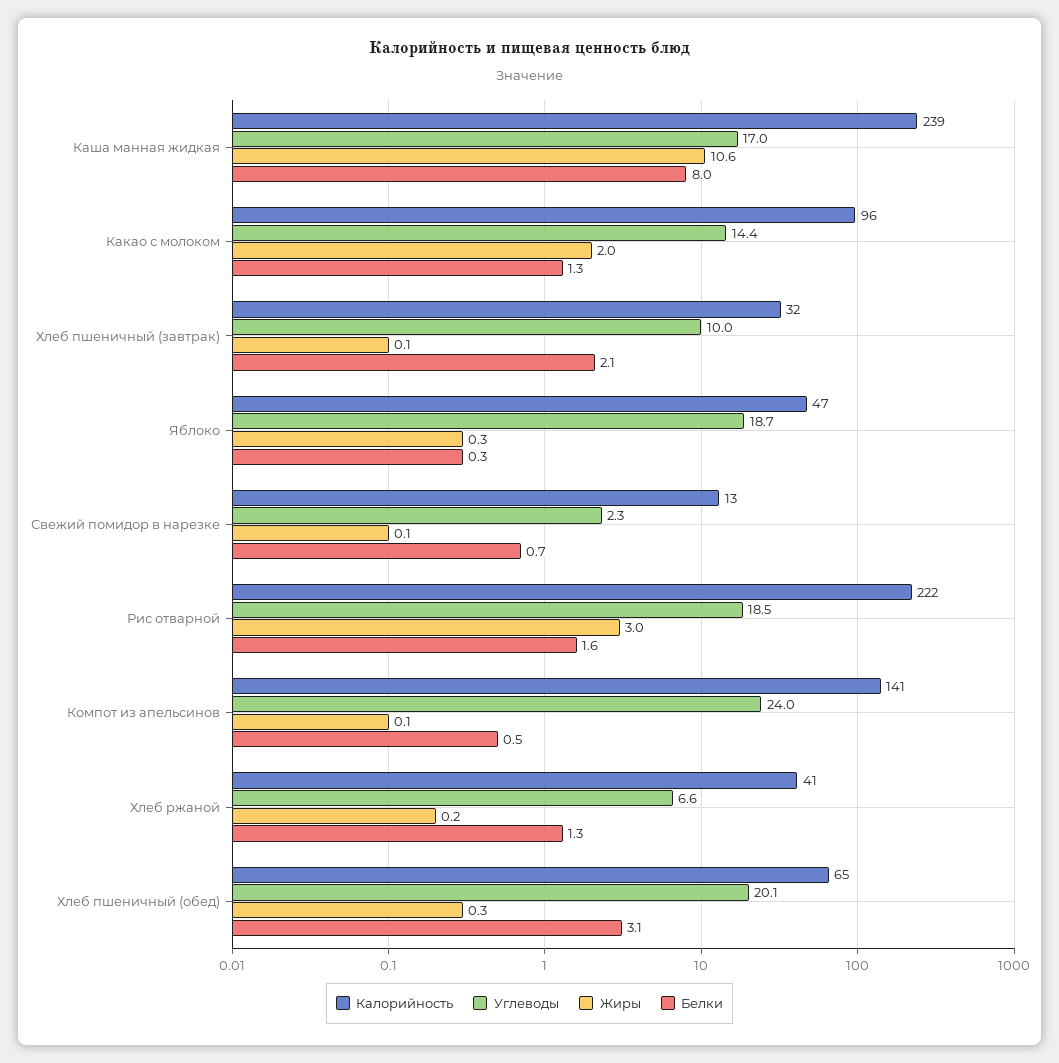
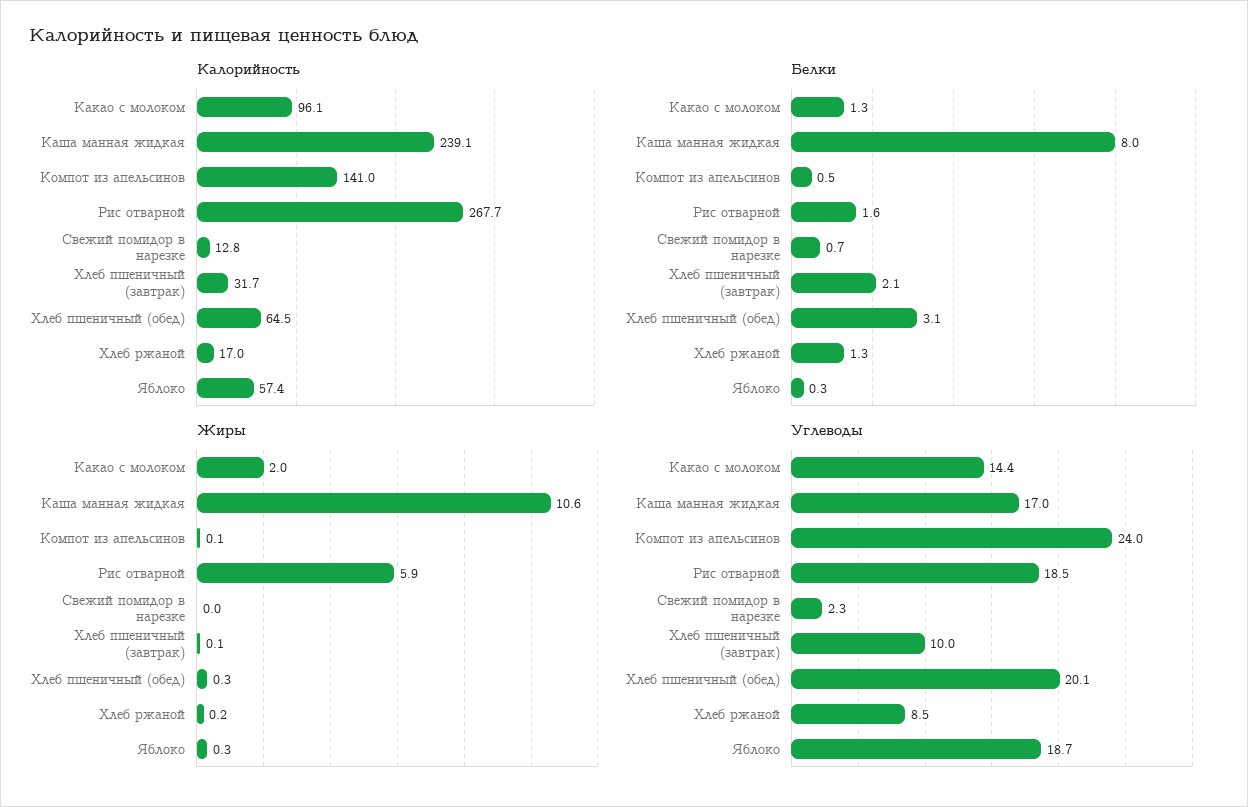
Калорийность, Яблоко: 47 -> 57.4
Жиры, Свежий помидор в нарезке: 0.1 -> 0
Калорийность, Рис отварной: 222 -> 267.7
Жиры, Рис отварной: 3 -> 5.9
Калорийность, Хлеб ржаной: 41 -> 17
Углеводы, Хлеб ржаной: 6.6 -> 8.5

